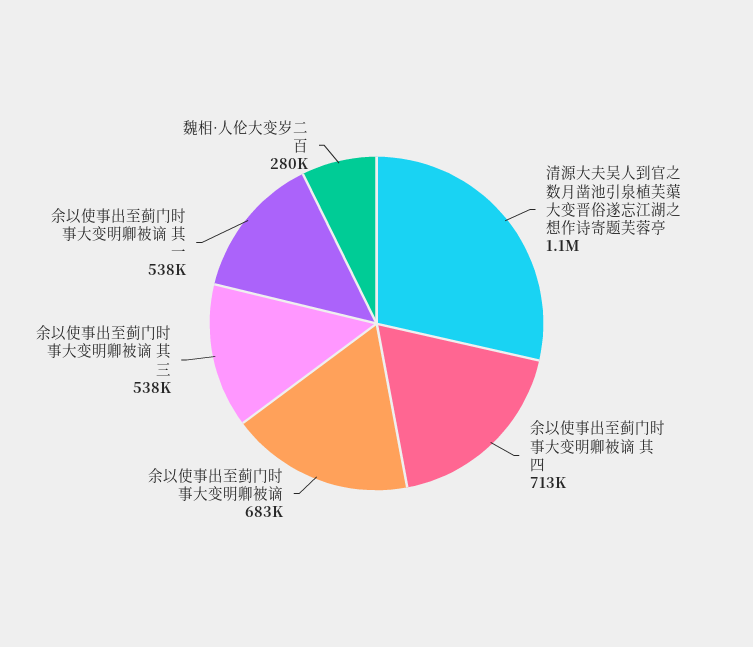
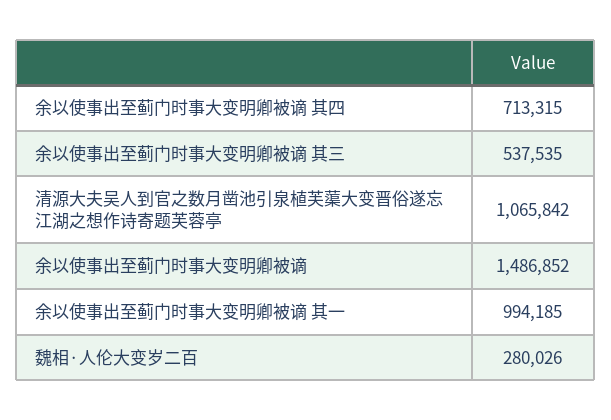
余以使事出至蓟门时事大变明卿被谪: 683000 -> 1486852
余以使事出至蓟门时事大变明卿被谪 其一: 538000 -> 994185

